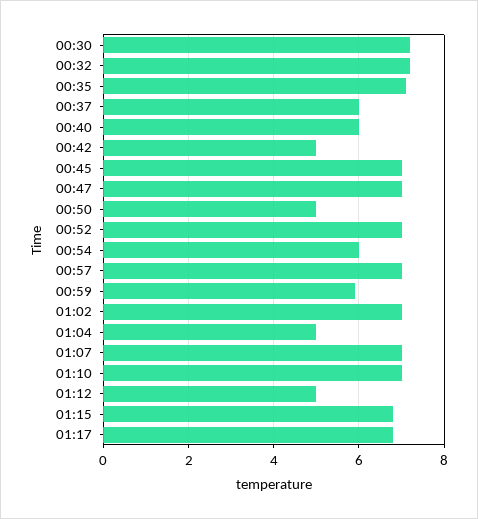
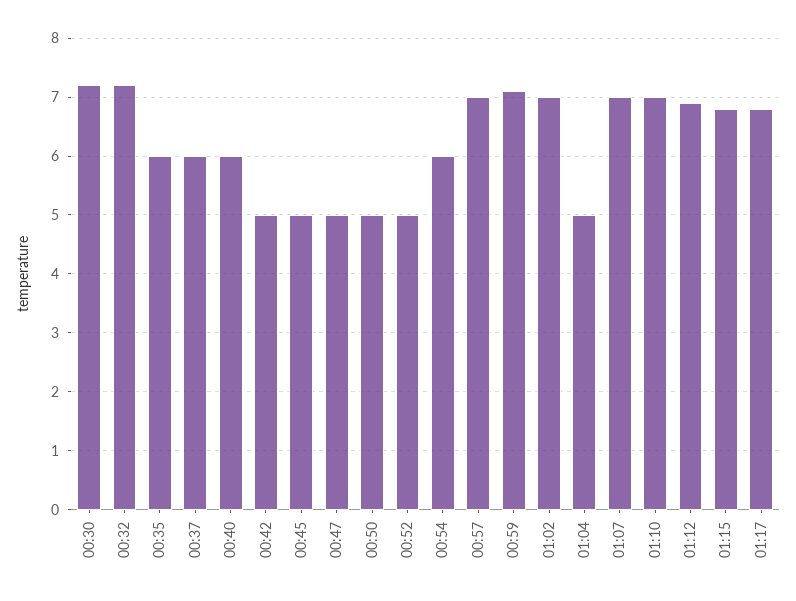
00:35: 7 -> 6
00:45: 7 -> 5
00:47: 7 -> 5
00:52: 7 -> 5
00:59: 6 -> 7
01:12: 5 -> 7

